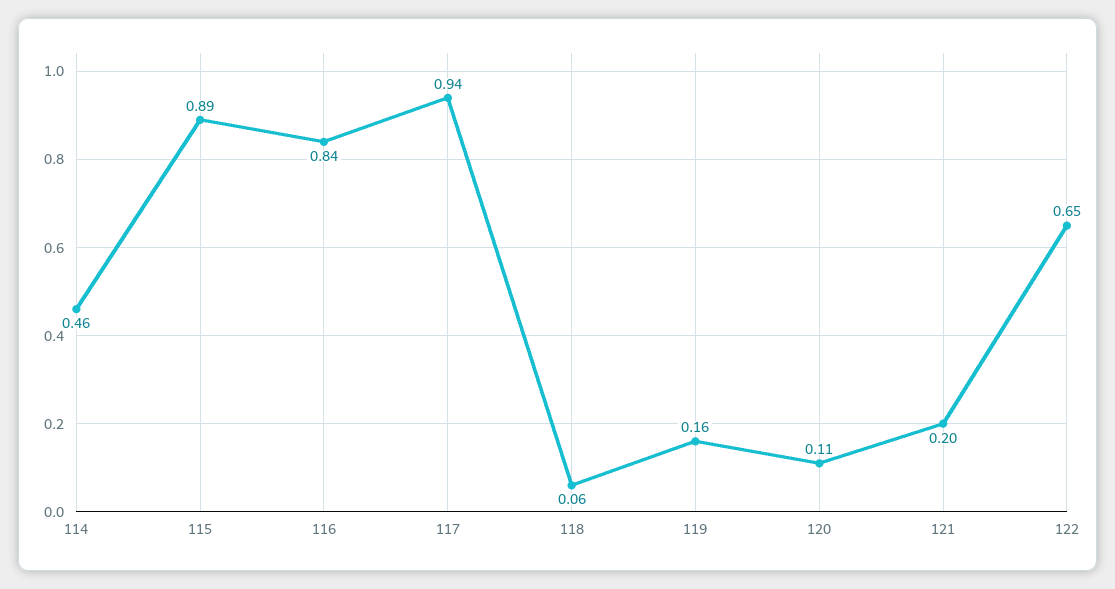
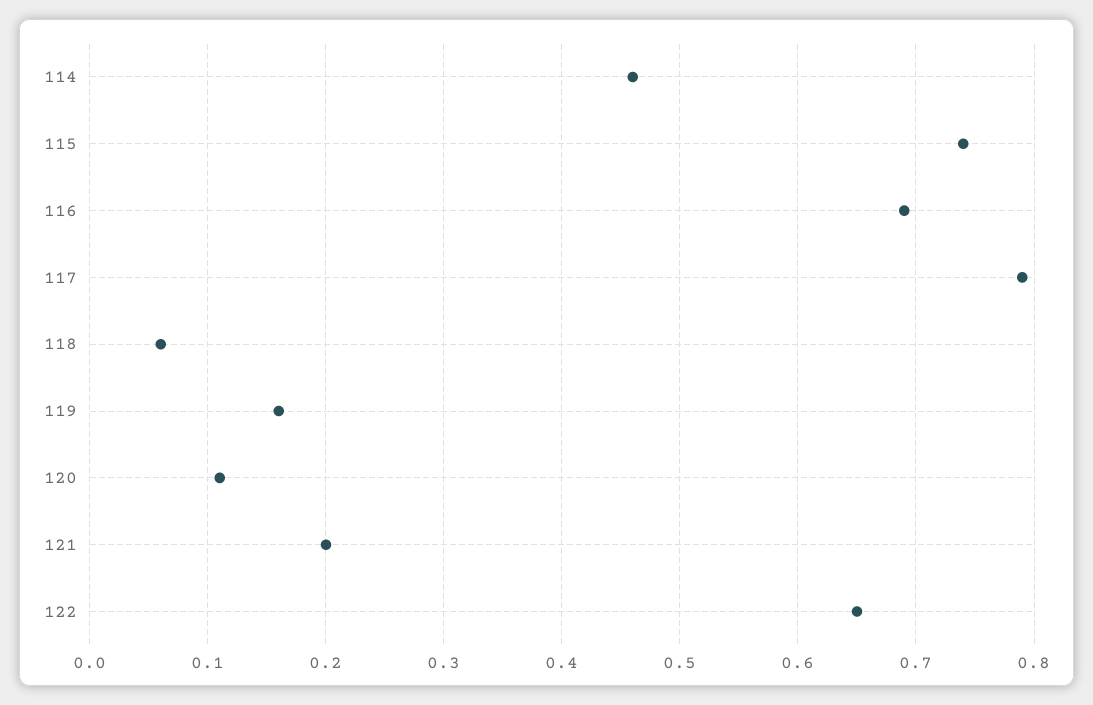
115: 0.89 -> 0.74
116: 0.84 -> 0.69
117: 0.94 -> 0.79

